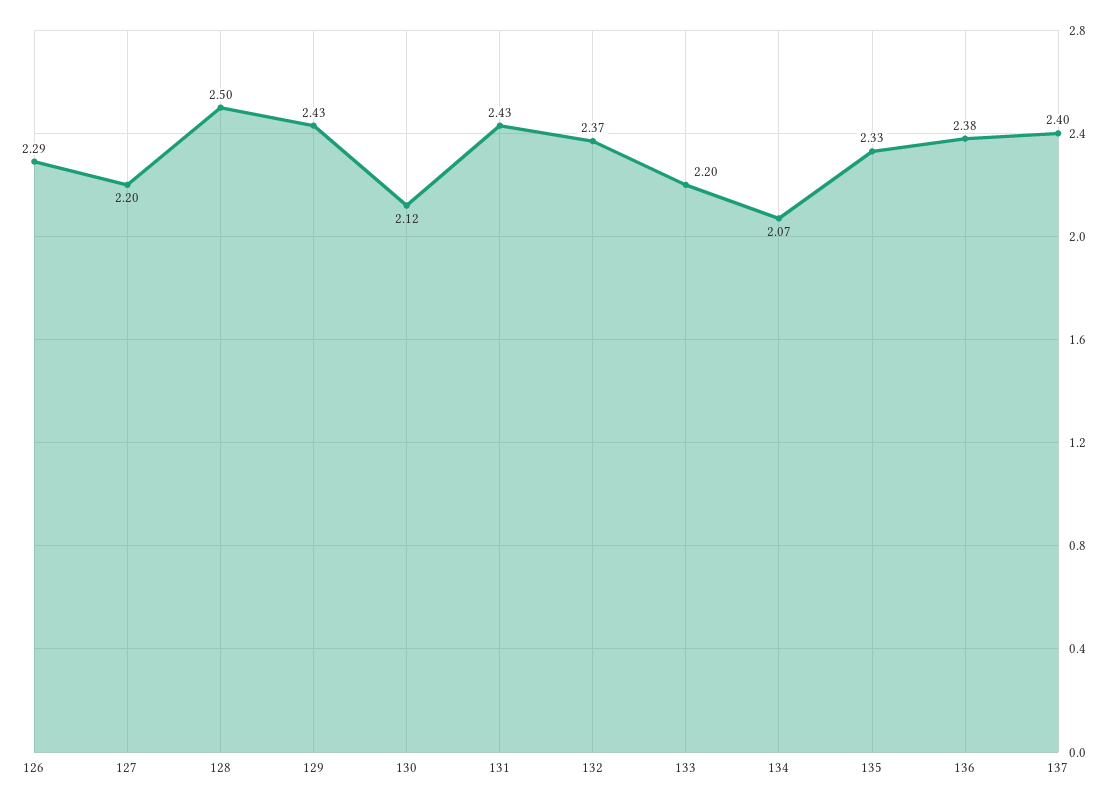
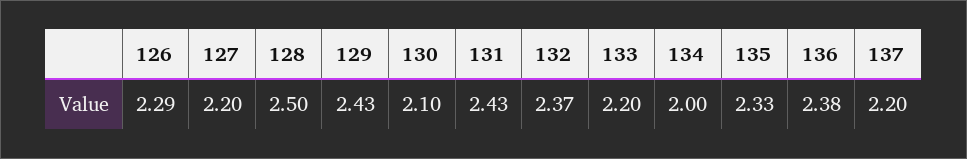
130: 2.12 -> 2.1
134: 2.07 -> 2
137: 2.4 -> 2.2

